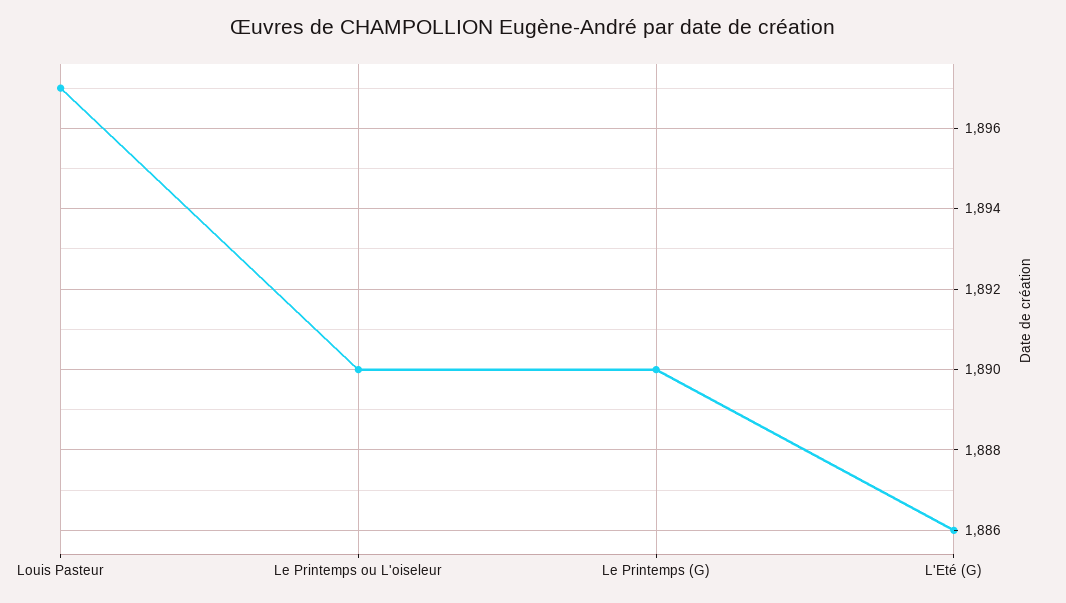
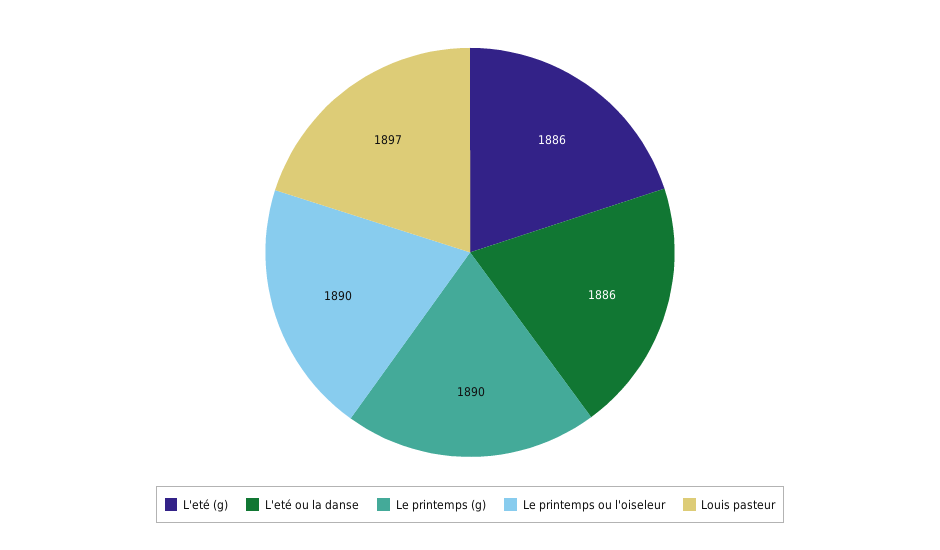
L'eté ou la danse: none -> 1886

